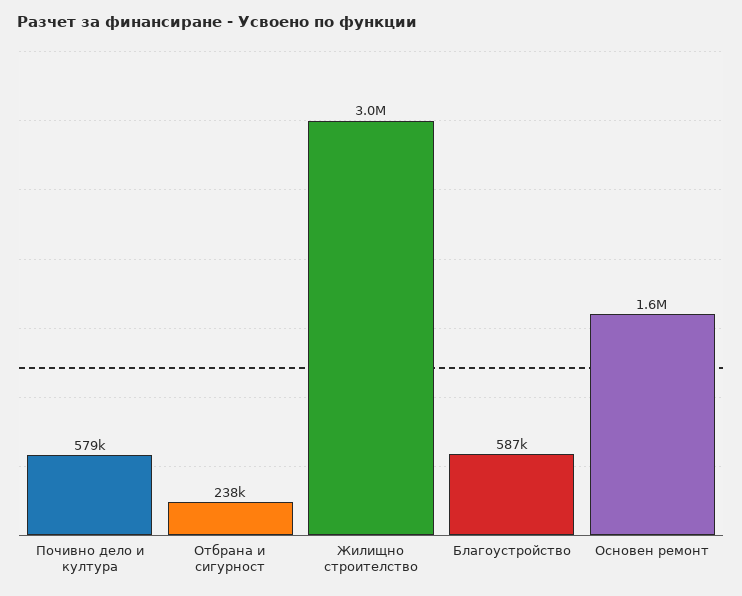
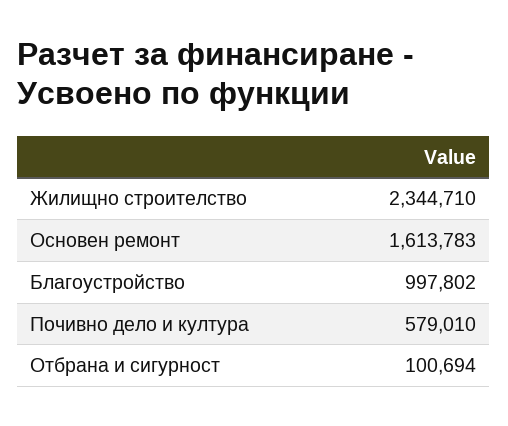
Отбрана и сигурност: 238000 -> 100694
Жилищно строителство: 3000000 -> 2344710
Благоустройство: 587000 -> 997802

